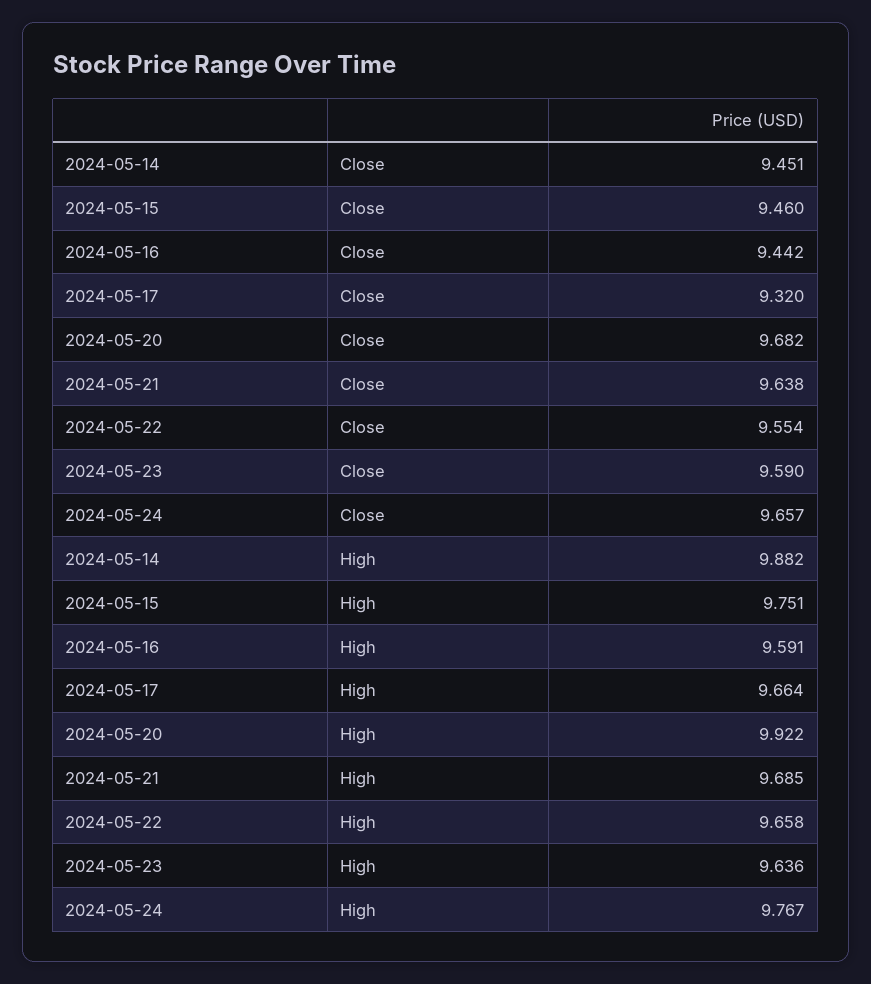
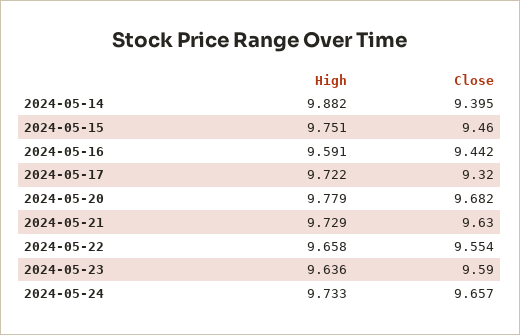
2024-05-14, Close: 9.451 -> 9.395
2024-05-21, Close: 9.638 -> 9.63
2024-05-17, High: 9.664 -> 9.722
2024-05-20, High: 9.922 -> 9.779
2024-05-21, High: 9.685 -> 9.729
2024-05-24, High: 9.767 -> 9.733

